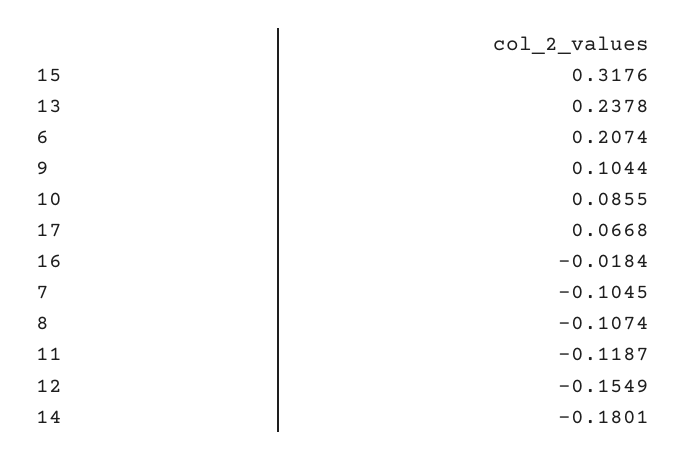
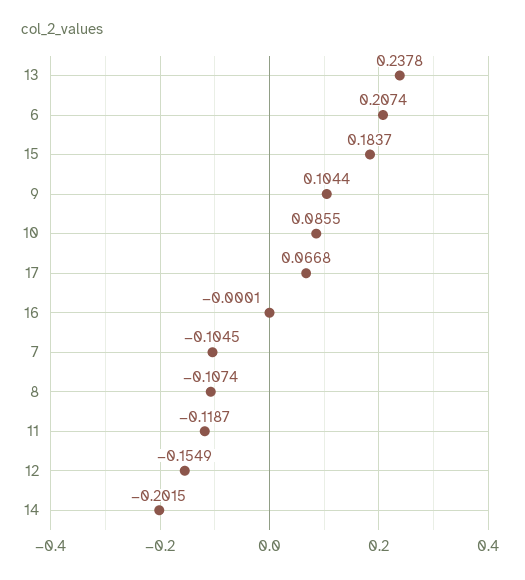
15: 0.3176 -> 0.1837
16: -0.0184 -> -0.0001
14: -0.1801 -> -0.2015

